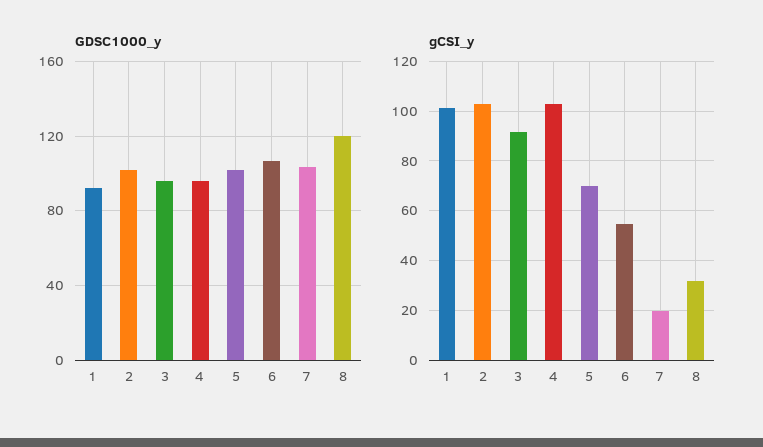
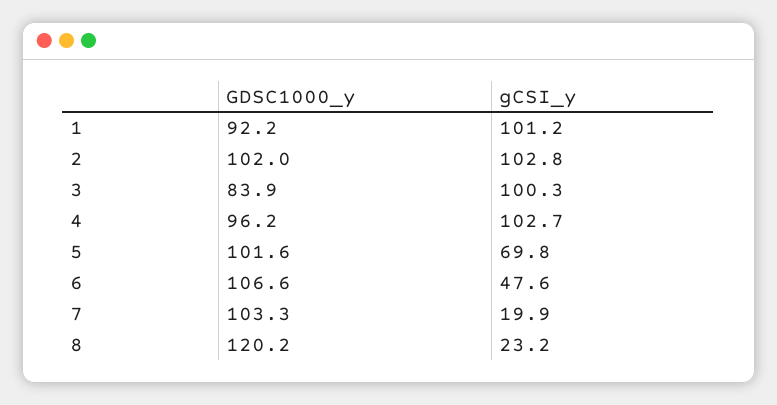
GDSC1000_y, 3: 95 -> 83.9
gCSI_y, 3: 92.5 -> 100.3
gCSI_y, 6: 55 -> 47.6
gCSI_y, 8: 32.5 -> 23.2

